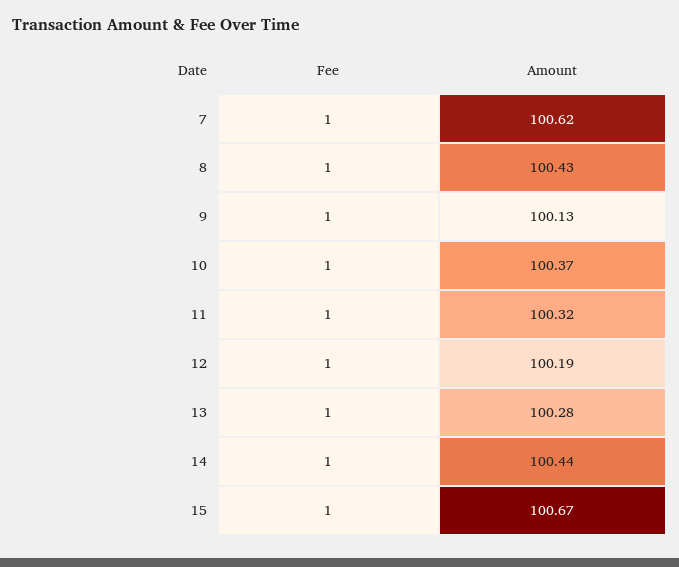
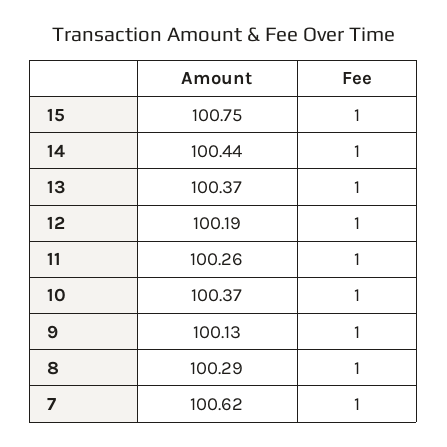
Amount, 8: 100.43 -> 100.29
Amount, 11: 100.32 -> 100.26
Amount, 13: 100.28 -> 100.37
Amount, 15: 100.67 -> 100.75

